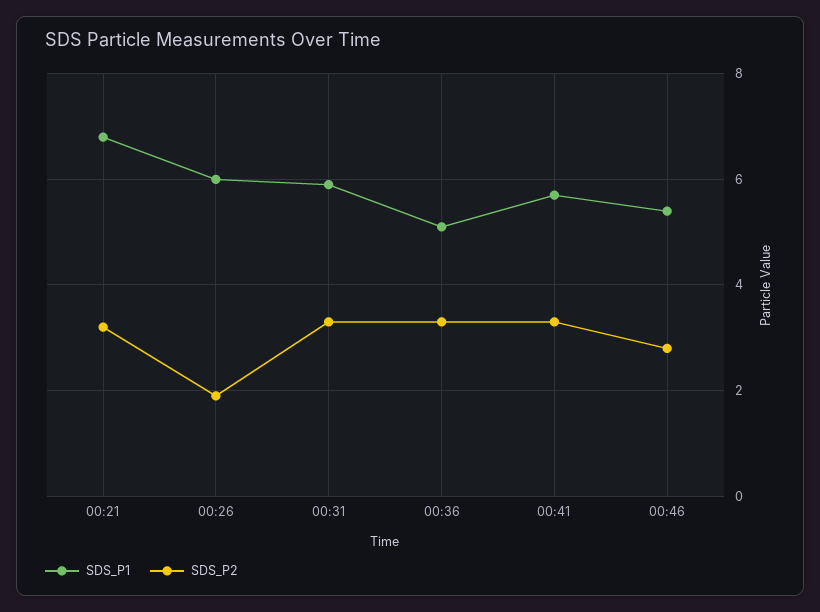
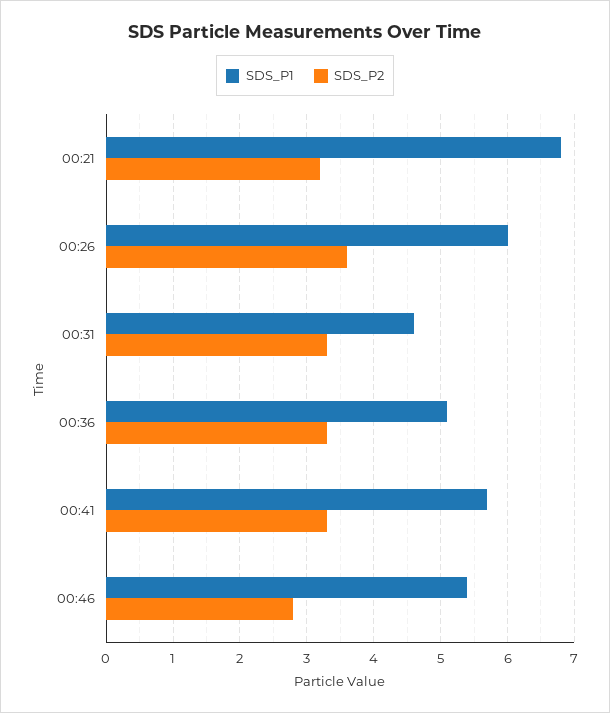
SDS_P2, 00:26: 2 -> 3.6
SDS_P1, 00:31: 6 -> 4.6

